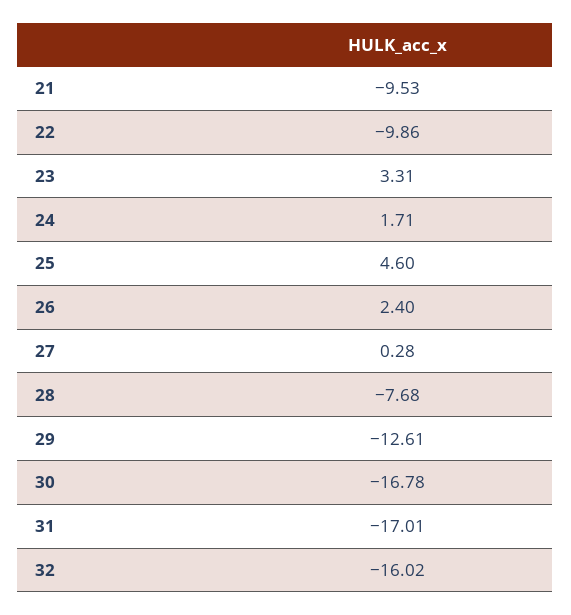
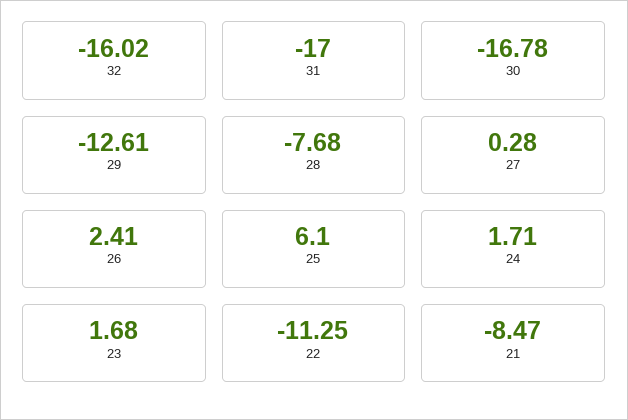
21: -9.53 -> -8.47
22: -9.86 -> -11.25
23: 3.31 -> 1.68
25: 4.6 -> 6.1
26: 2.4 -> 2.41
31: -17.01 -> -17

